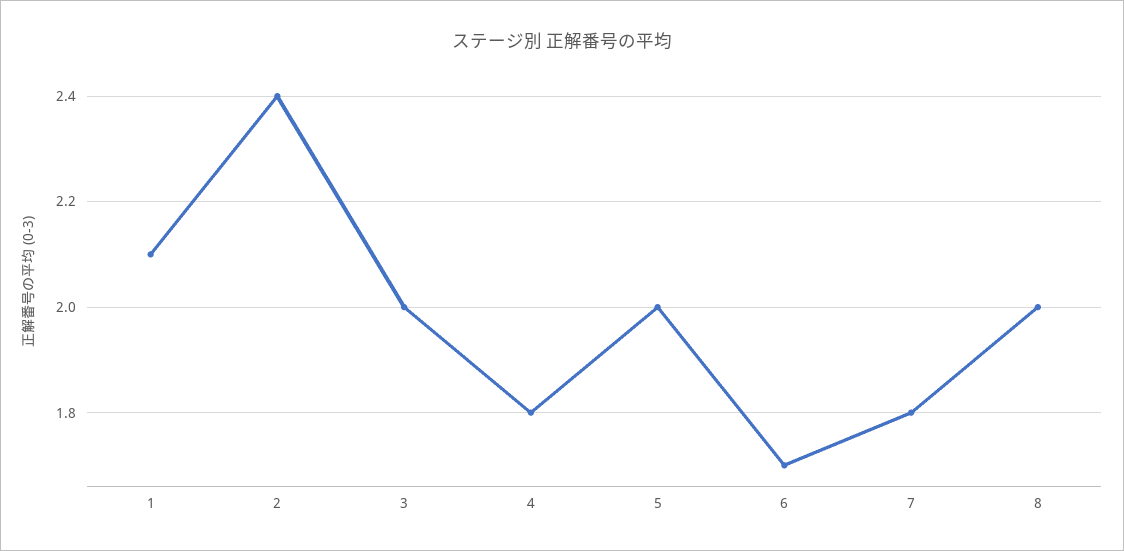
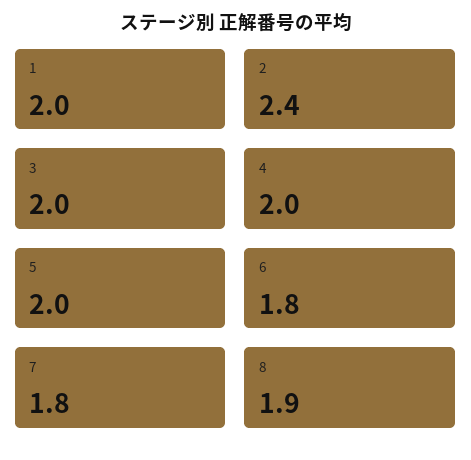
1: 2.1 -> 2
4: 1.8 -> 2
6: 1.7 -> 1.8
8: 2 -> 1.9

